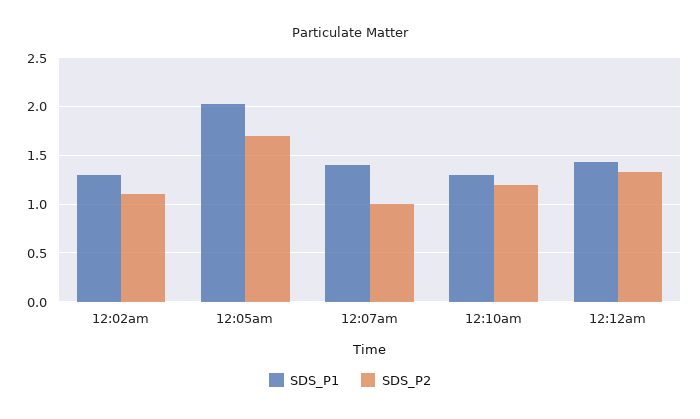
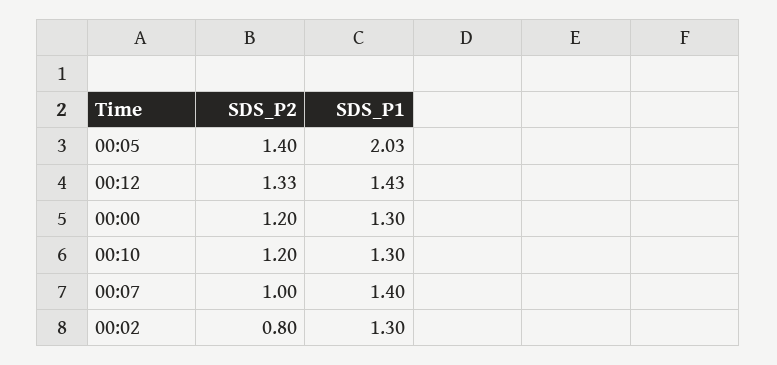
SDS_P2, 12:02am: 1.1 -> 0.8
SDS_P2, 12:05am: 1.7 -> 1.4
SDS_P2, 00:00: none -> 1.2
SDS_P1, 00:00: none -> 1.3

